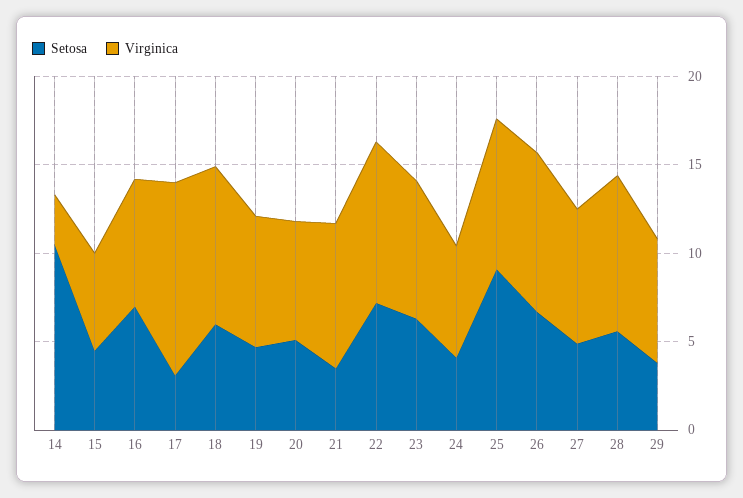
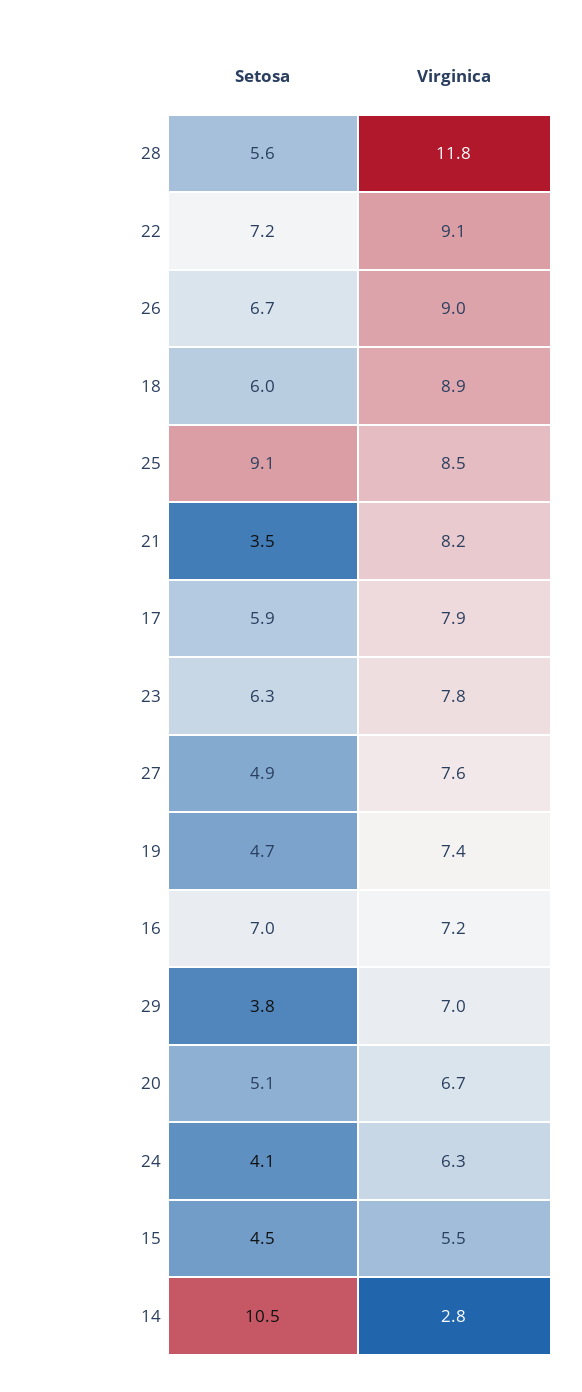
Setosa, 17: 3 -> 5.9
Virginica, 17: 11 -> 7.9
Virginica, 28: 9 -> 11.8

